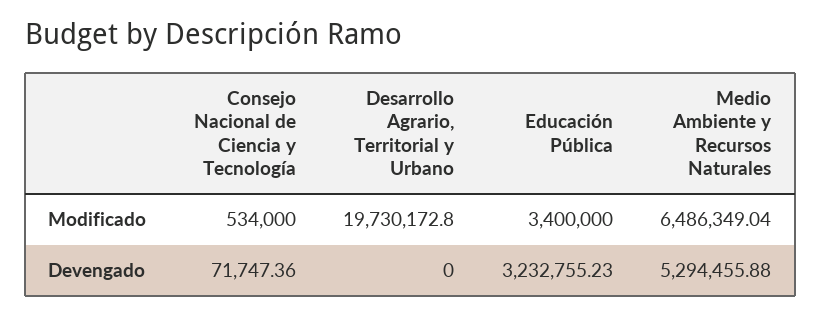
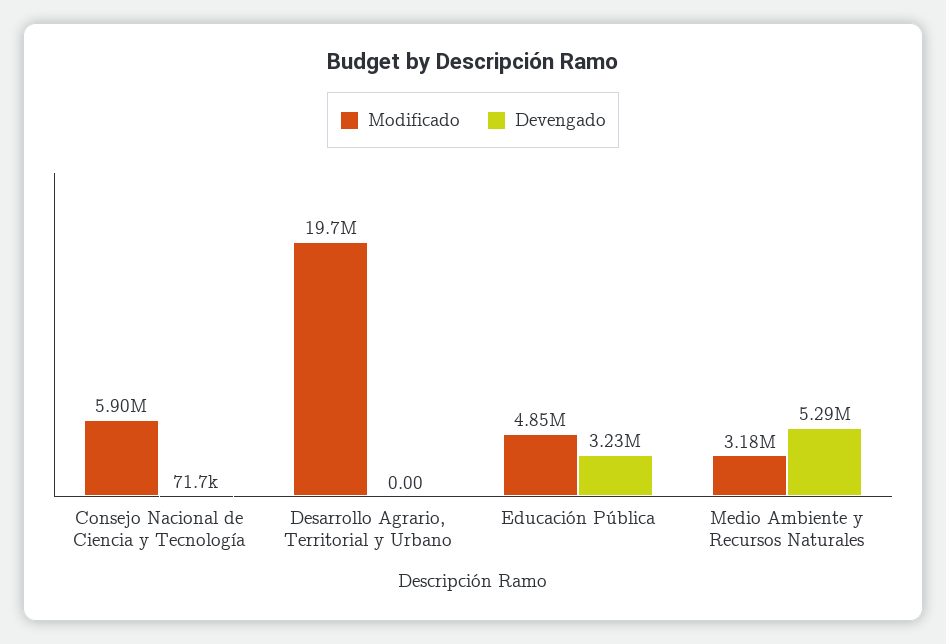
Modificado, Consejo Nacional de Ciencia y Tecnología: 534000 -> 5900000
Modificado, Educación Pública: 3400000 -> 4850000
Modificado, Medio Ambiente y Recursos Naturales: 6486349.04 -> 3180000

